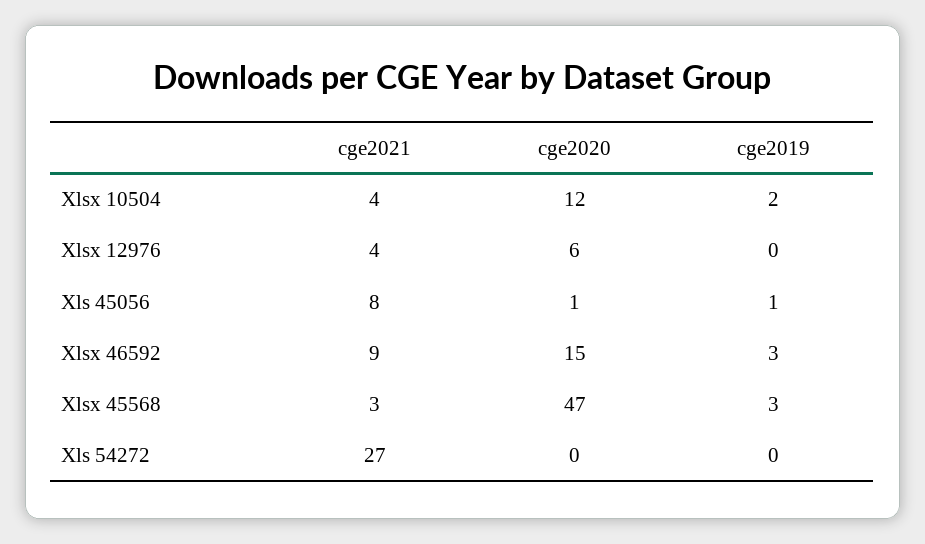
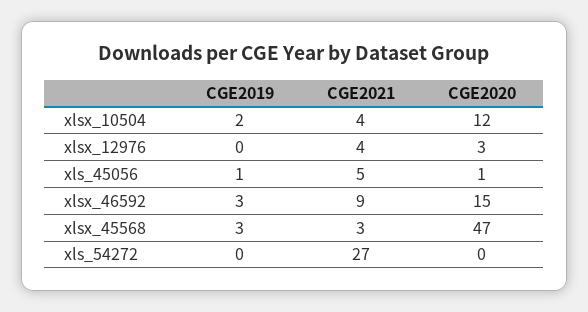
cge2020, Xlsx 12976: 6 -> 3
cge2021, Xls 45056: 8 -> 5

